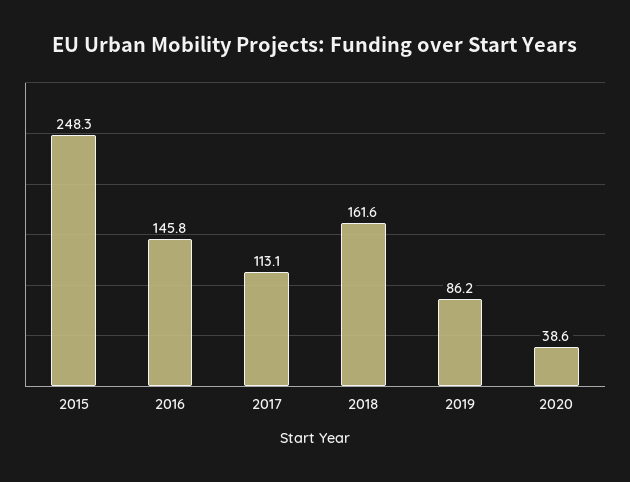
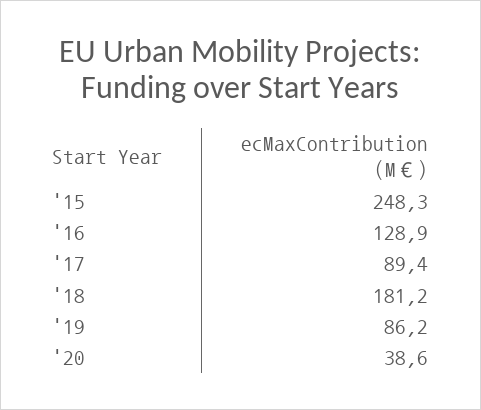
2016: 145.8 -> 128.9
2017: 113.1 -> 89.4
2018: 161.6 -> 181.2

